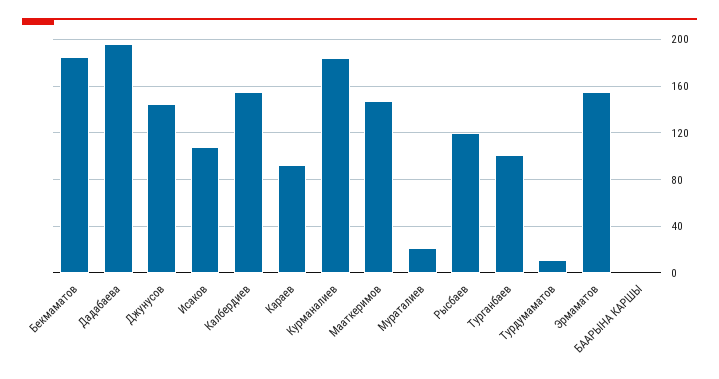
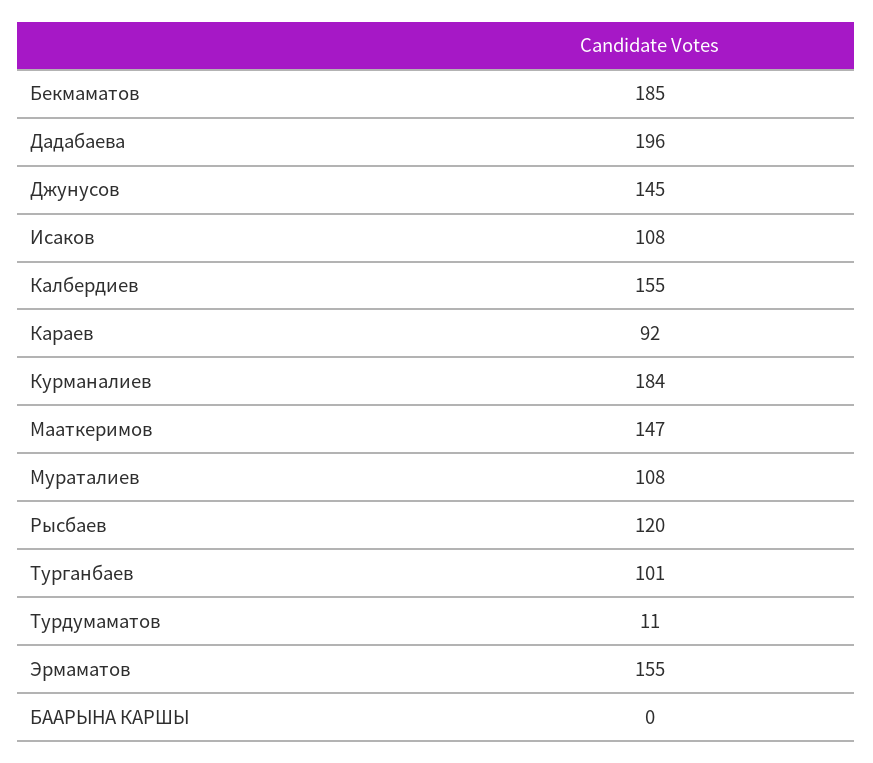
Мураталиев: 20 -> 108

